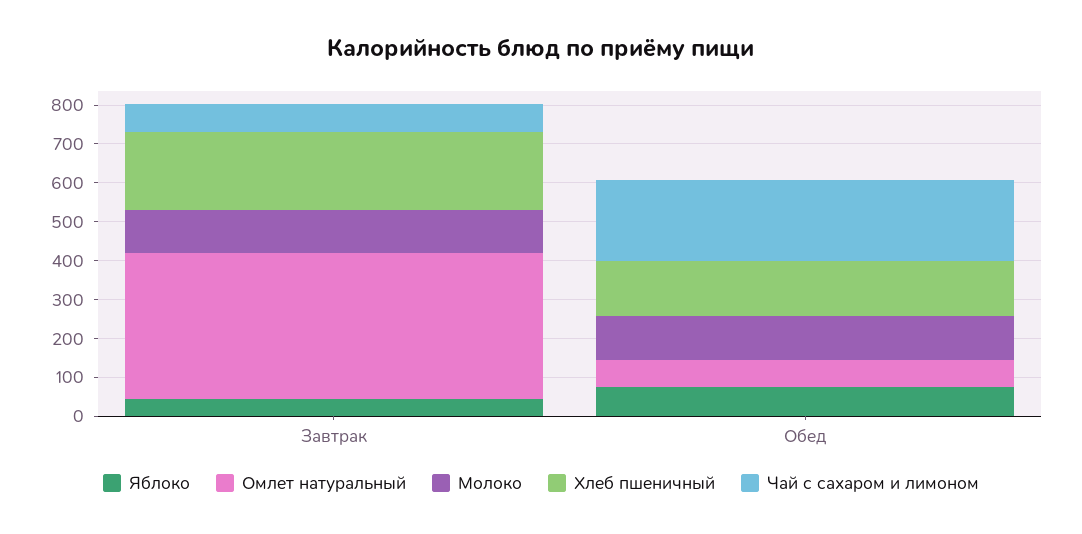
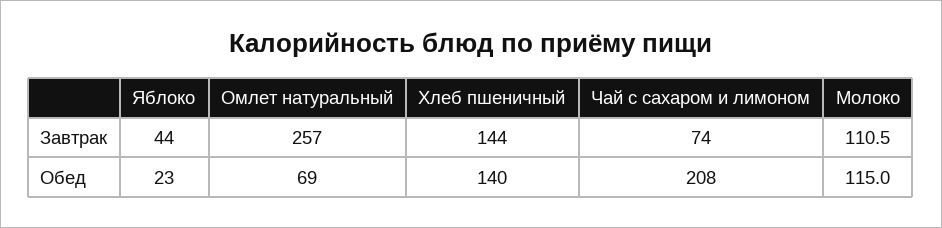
Омлет натуральный, Завтрак: 375 -> 257
Хлеб пшеничный, Завтрак: 200 -> 144
Яблоко, Обед: 75 -> 23

